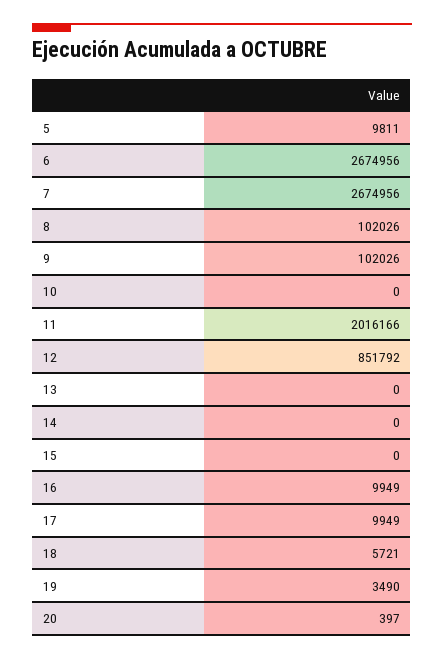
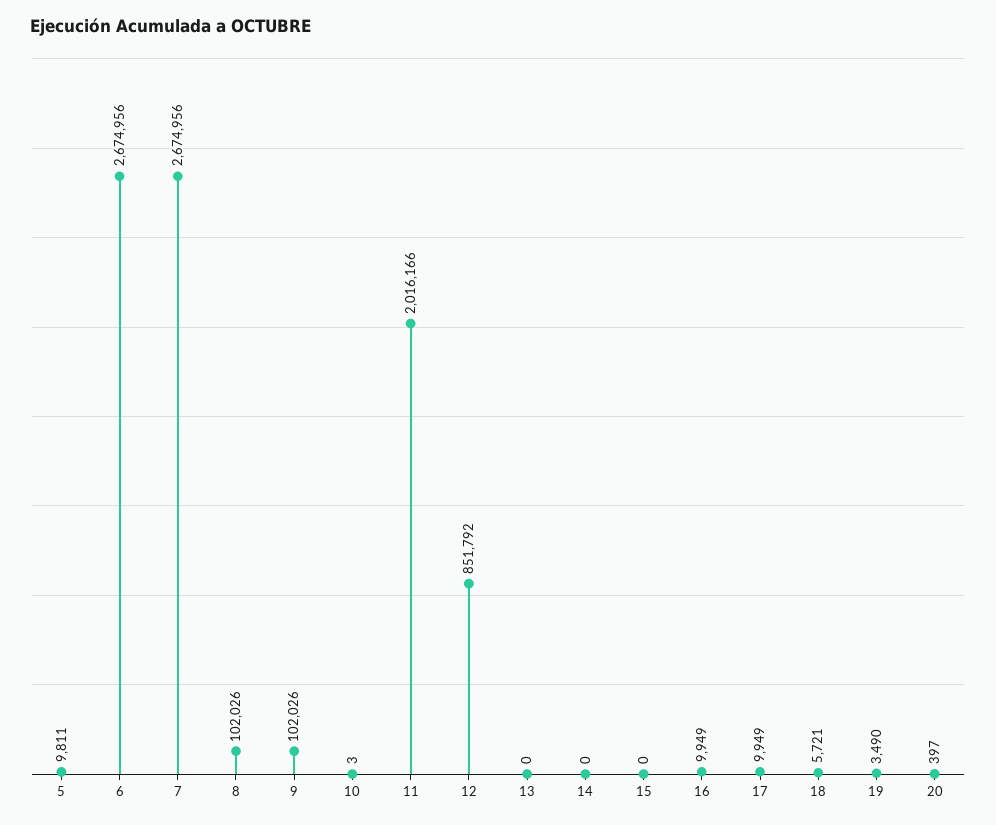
10: 0 -> 3

